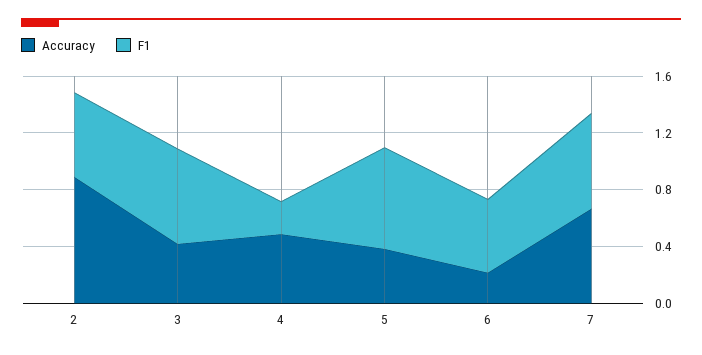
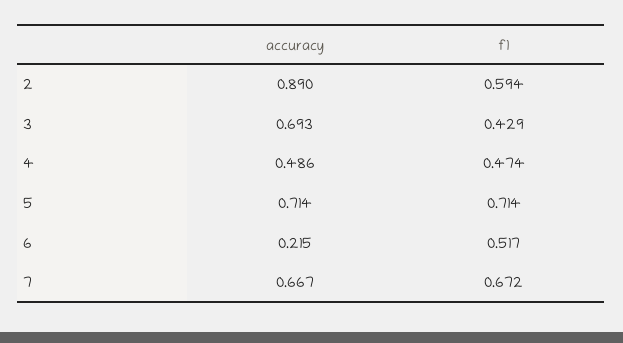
Accuracy, 3: 0.4 -> 0.693
F1, 3: 0.7 -> 0.429
F1, 4: 0.2 -> 0.474
Accuracy, 5: 0.4 -> 0.714

